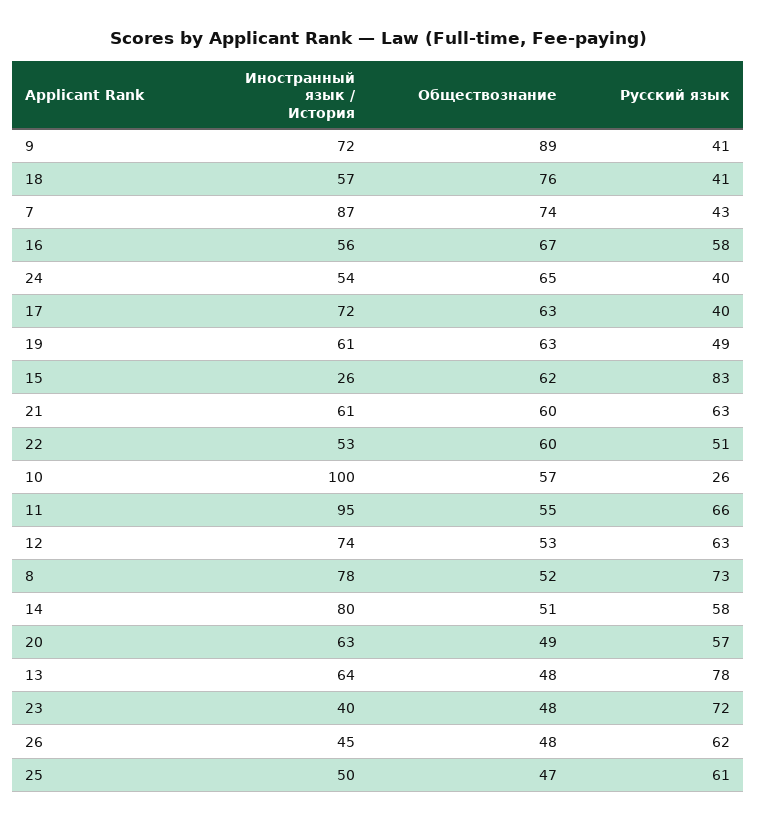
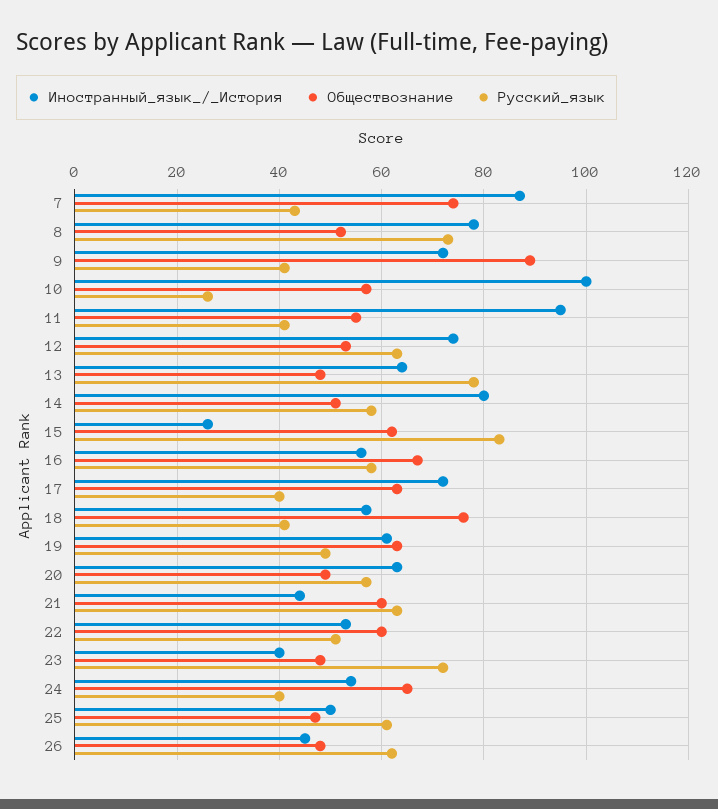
Иностранный язык / История, 21: 61 -> 45
Русский язык, 11: 66 -> 40

